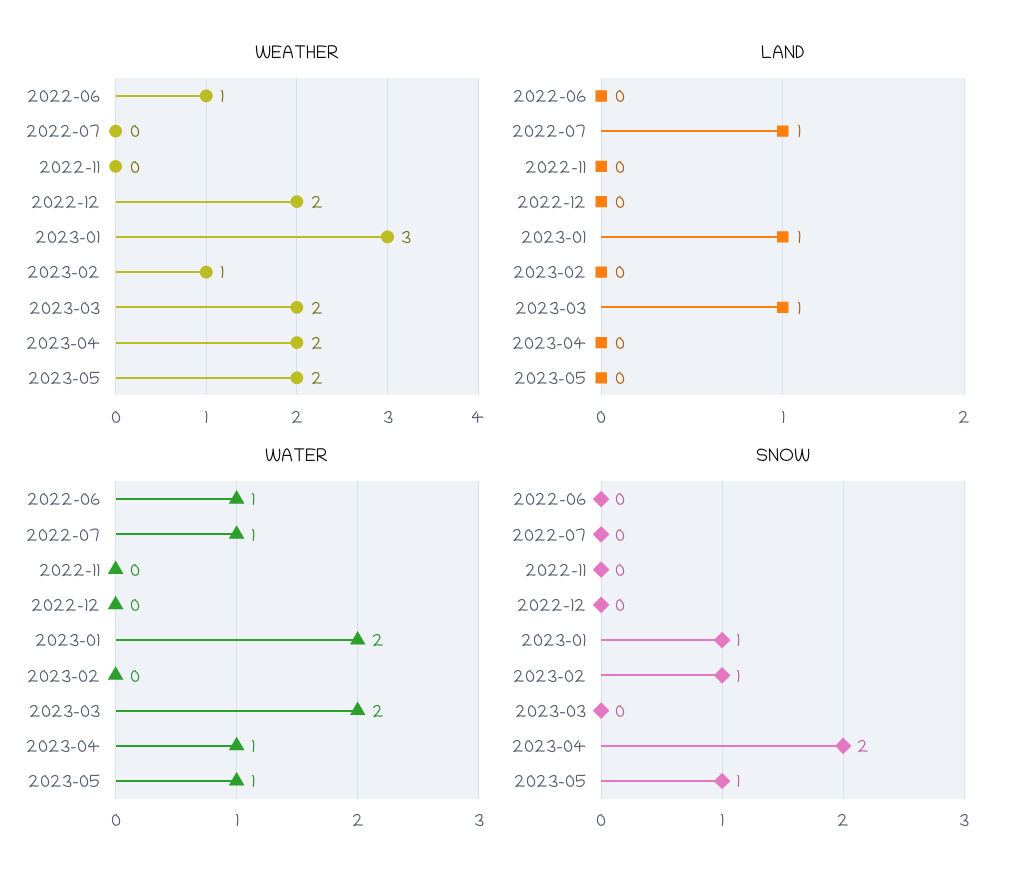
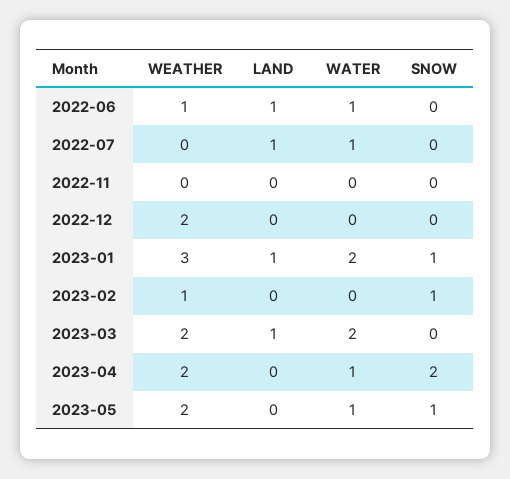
LAND, 2022-06: 0 -> 1

